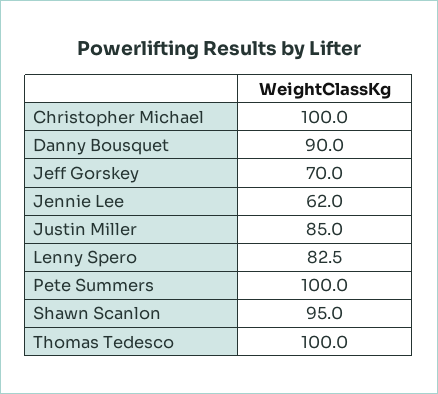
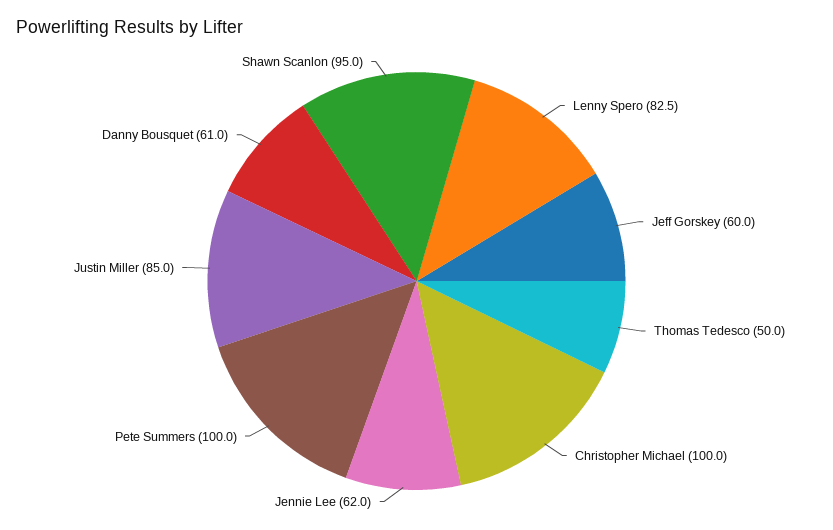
Danny Bousquet: 90 -> 61
Jeff Gorskey: 70 -> 60
Thomas Tedesco: 100 -> 50

